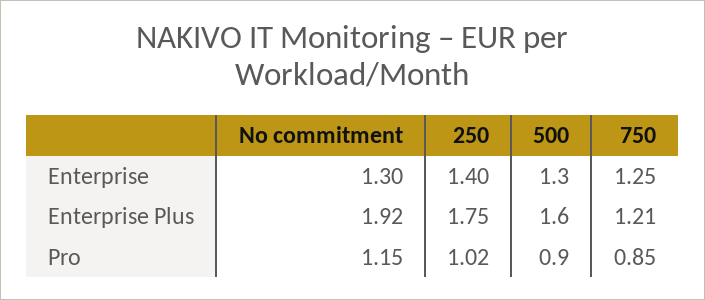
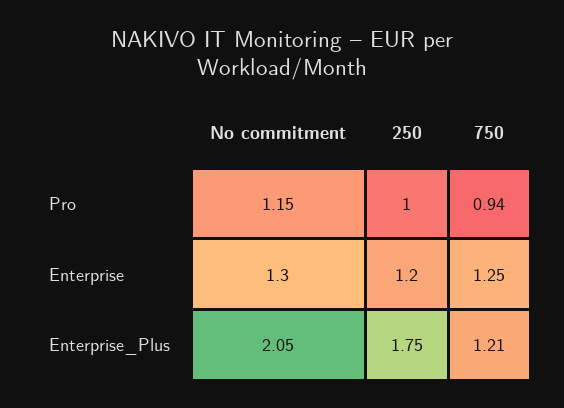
250, Enterprise: 1.4 -> 1.2
500, Enterprise: 1.3 -> none
No commitment, Enterprise Plus: 1.92 -> 2.05
500, Enterprise Plus: 1.6 -> none
250, Pro: 1.02 -> 1
500, Pro: 0.9 -> none
750, Pro: 0.85 -> 0.94

